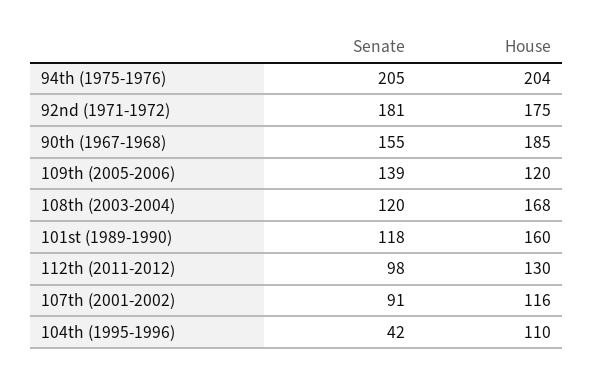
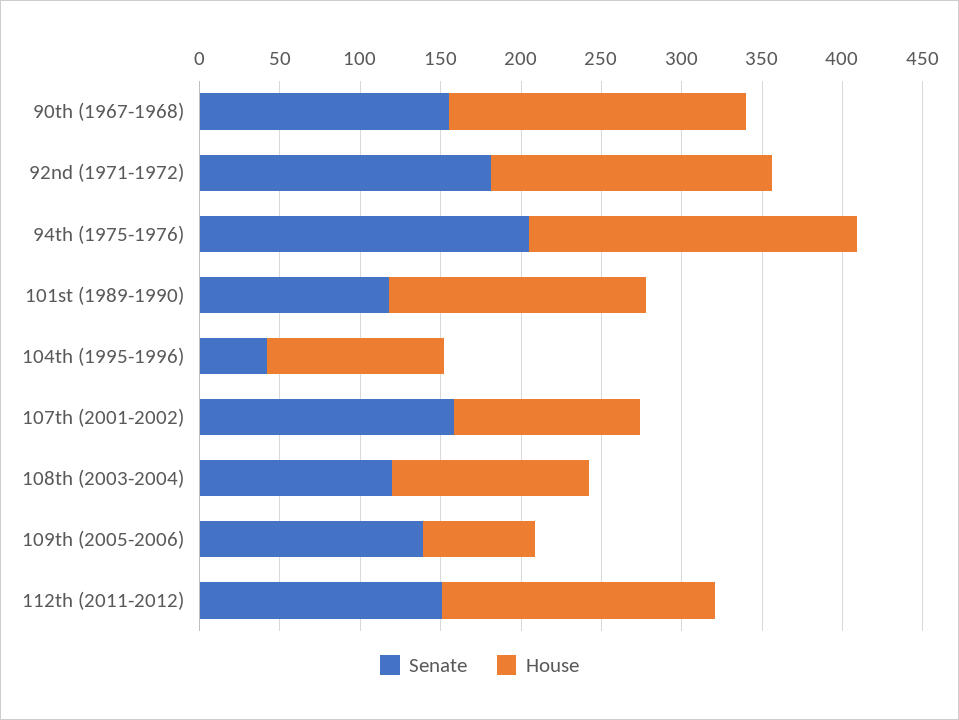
House, 109th (2005-2006): 120 -> 70
House, 108th (2003-2004): 168 -> 120
Senate, 112th (2011-2012): 98 -> 150
House, 112th (2011-2012): 130 -> 170
Senate, 107th (2001-2002): 91 -> 160

